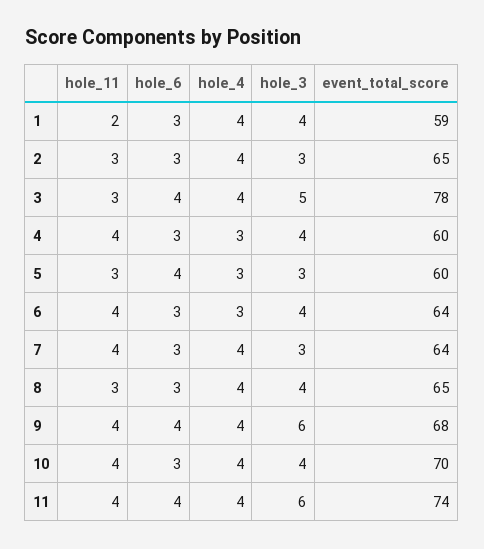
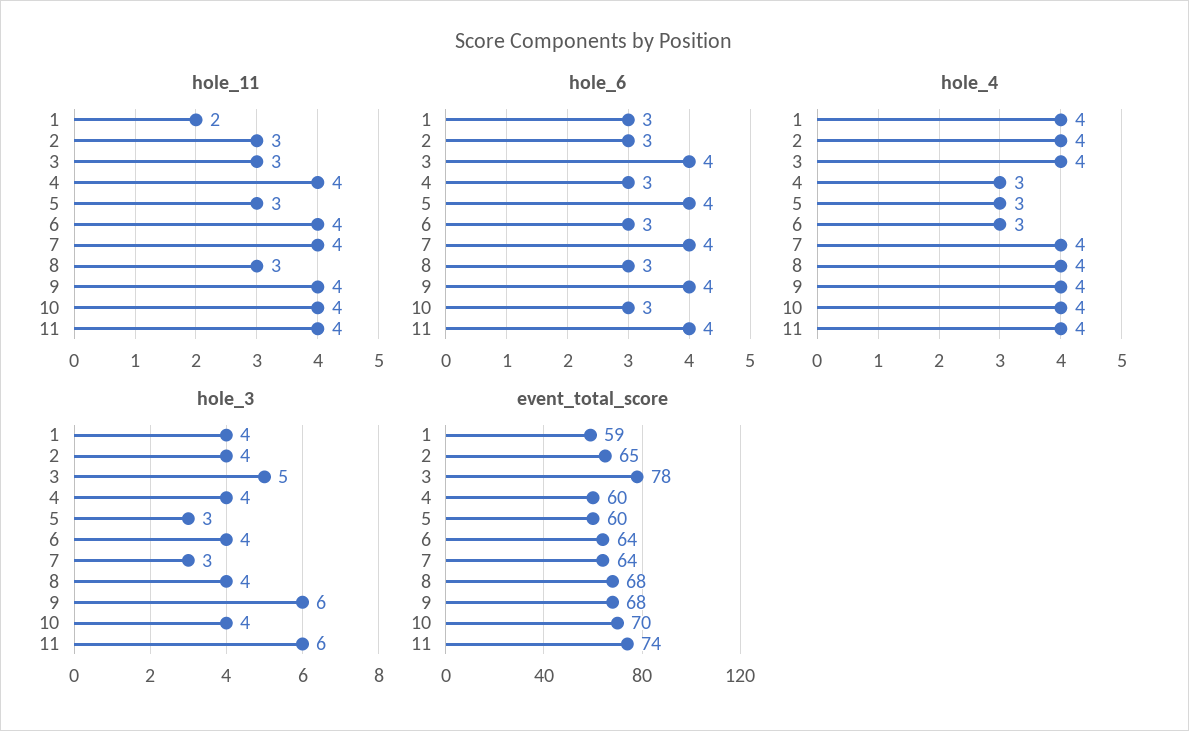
hole_3, 2: 3 -> 4
hole_6, 7: 3 -> 4
event_total_score, 8: 65 -> 68

